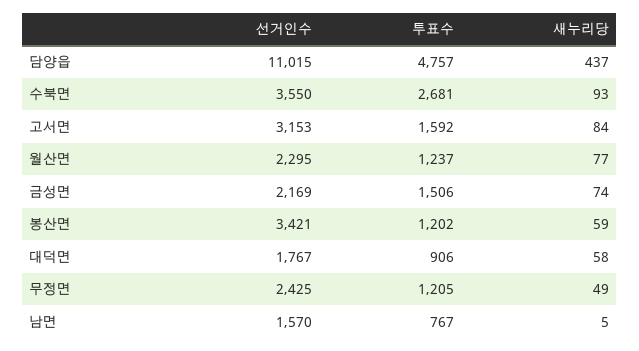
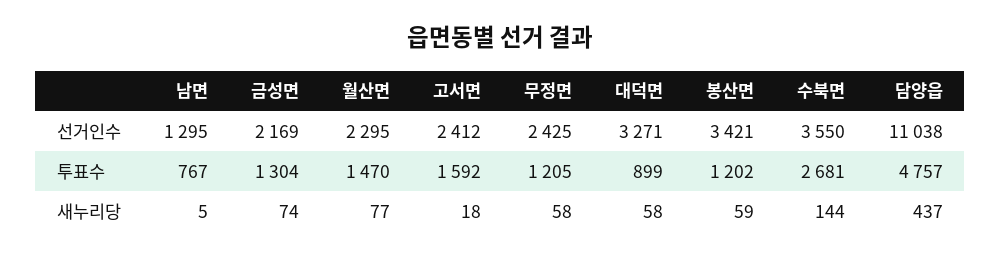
선거인수, 담양읍: 11015 -> 11038
새누리당, 수북면: 93 -> 144
선거인수, 고서면: 3153 -> 2412
새누리당, 고서면: 84 -> 18
투표수, 월산면: 1237 -> 1470
투표수, 금성면: 1506 -> 1304
선거인수, 대덕면: 1767 -> 3271
투표수, 대덕면: 906 -> 899
새누리당, 무정면: 49 -> 58
선거인수, 남면: 1570 -> 1295

